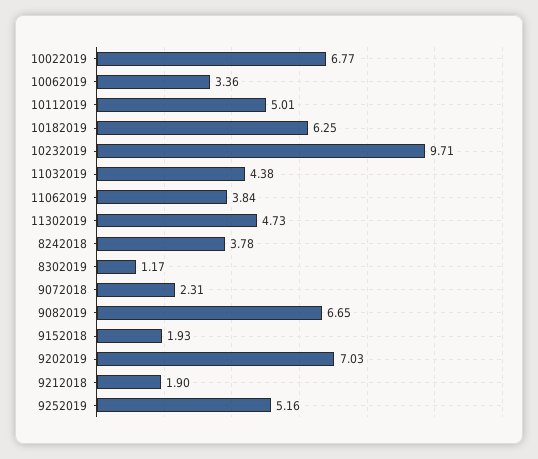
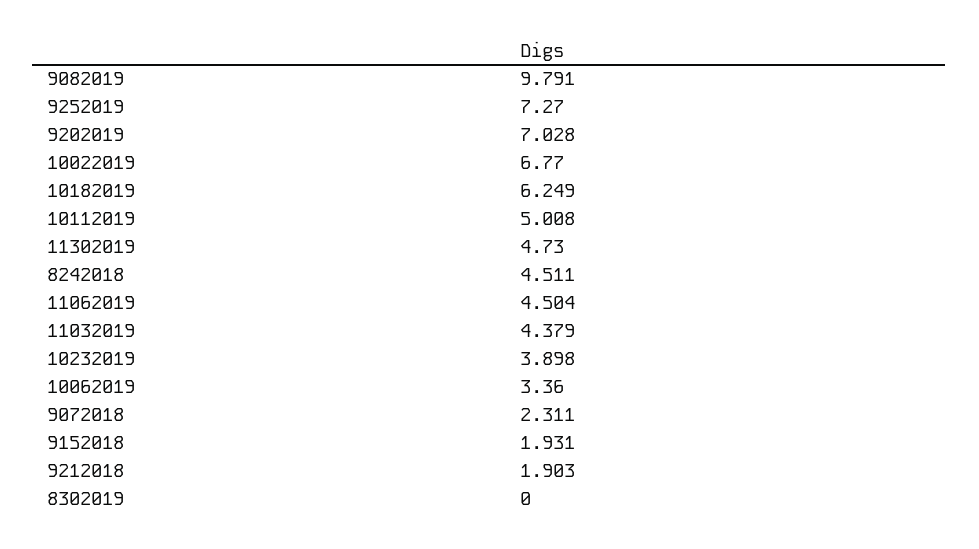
10232019: 9.71 -> 3.898
11062019: 3.84 -> 4.504
8242018: 3.78 -> 4.511
8302019: 1.17 -> 0
9082019: 6.65 -> 9.791
9252019: 5.16 -> 7.27

